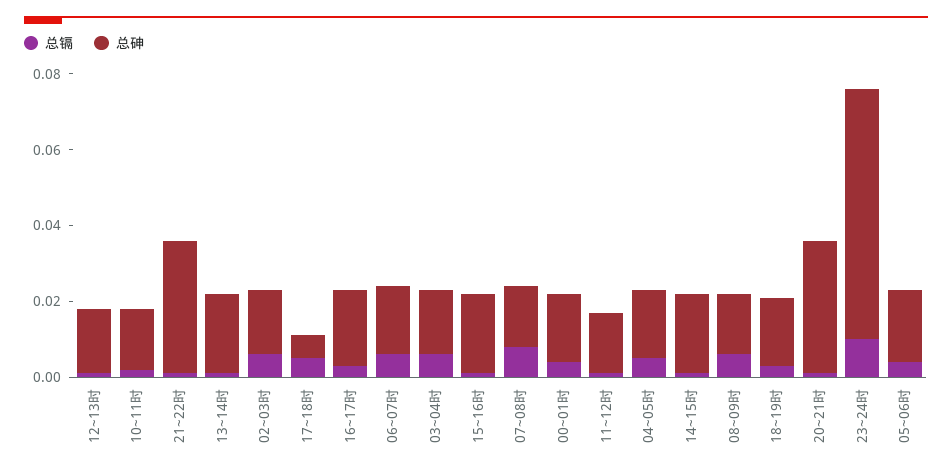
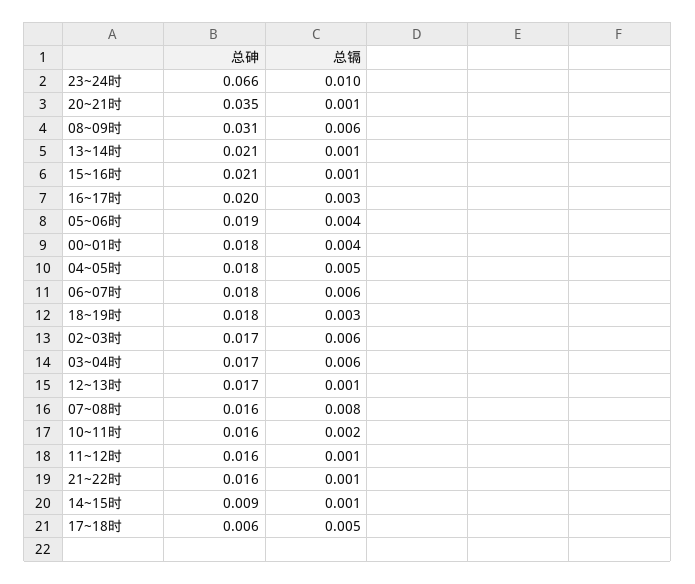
总砷, 21~22时: 0.035 -> 0.016
总砷, 14~15时: 0.02 -> 0.009
总砷, 08~09时: 0.015 -> 0.031

